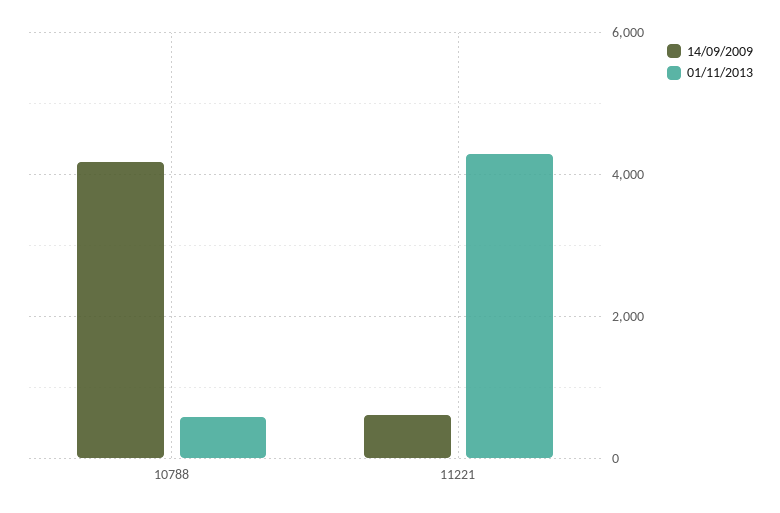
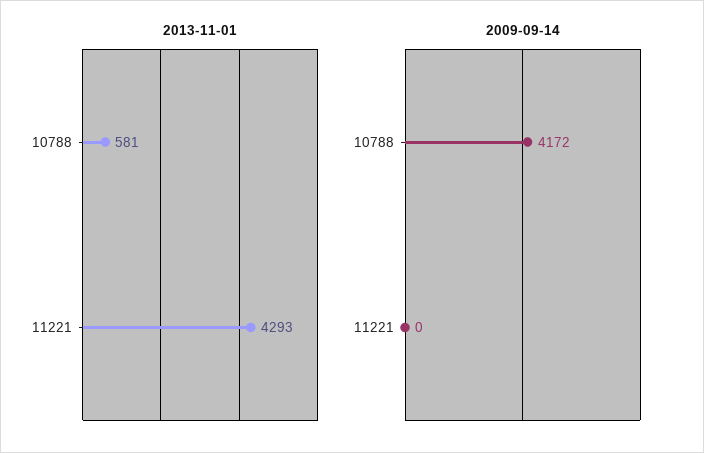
14/09/2009, 11221: 600 -> 0

